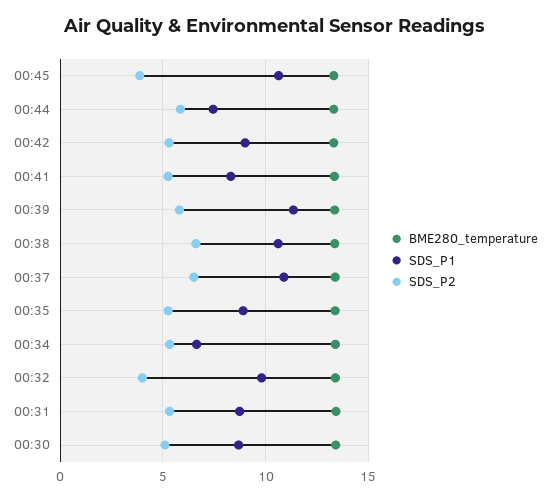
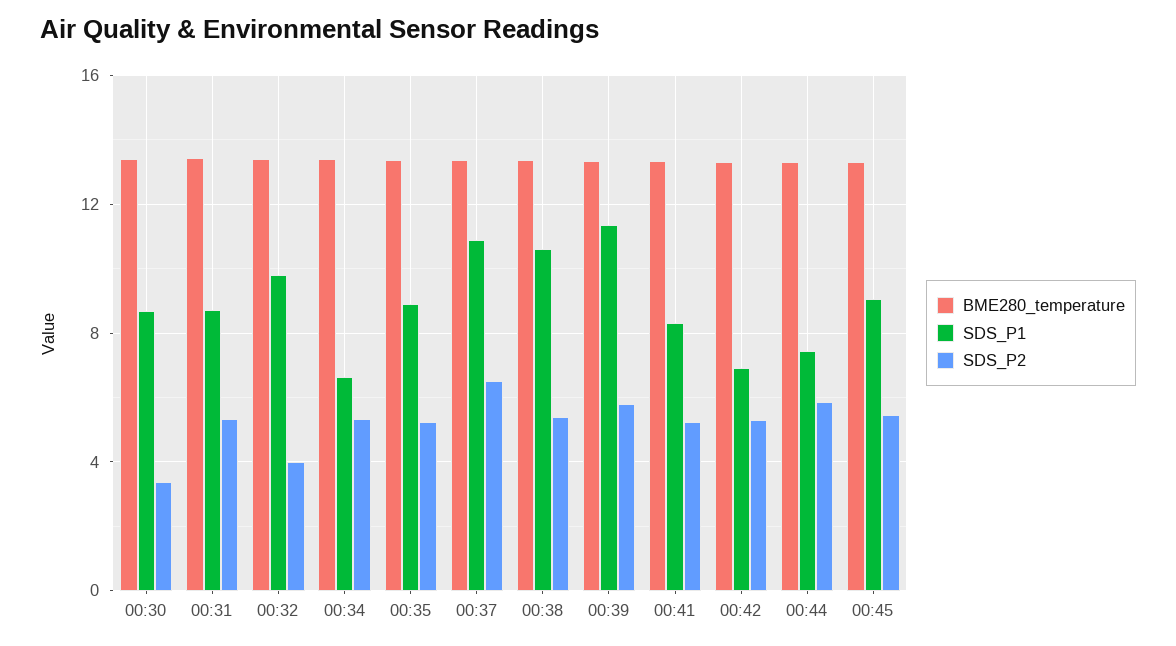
SDS_P1, 00:45: 10.5 -> 9
SDS_P2, 00:45: 4 -> 5.5
SDS_P1, 00:42: 9 -> 7
SDS_P2, 00:38: 6.5 -> 5.5
SDS_P2, 00:30: 5 -> 3.5

